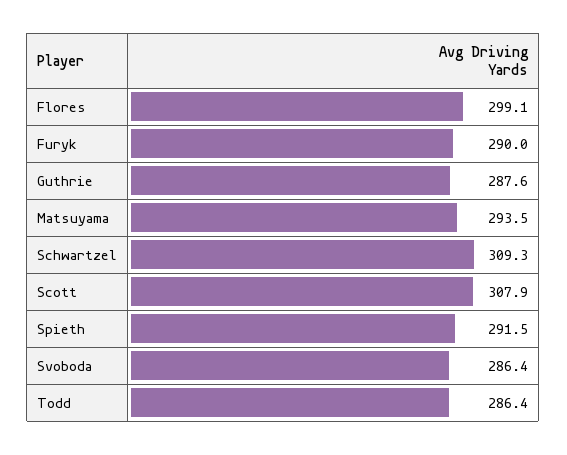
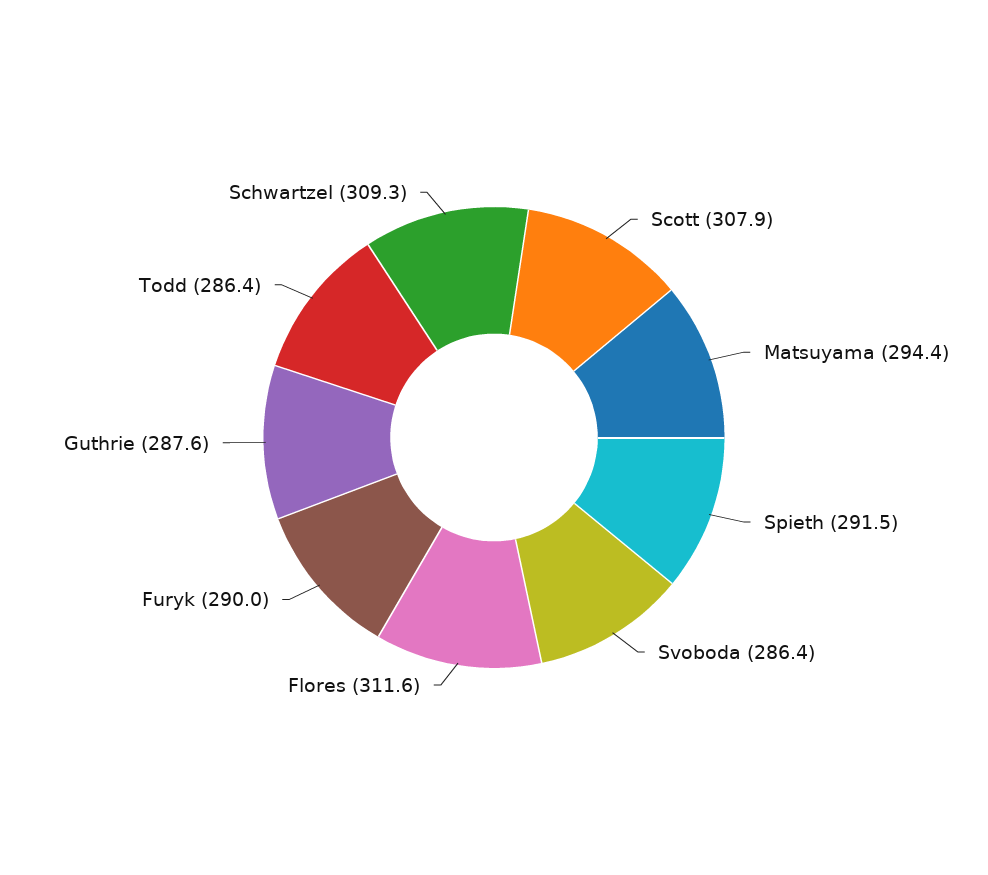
Flores: 299.1 -> 311.6
Matsuyama: 293.5 -> 294.4

